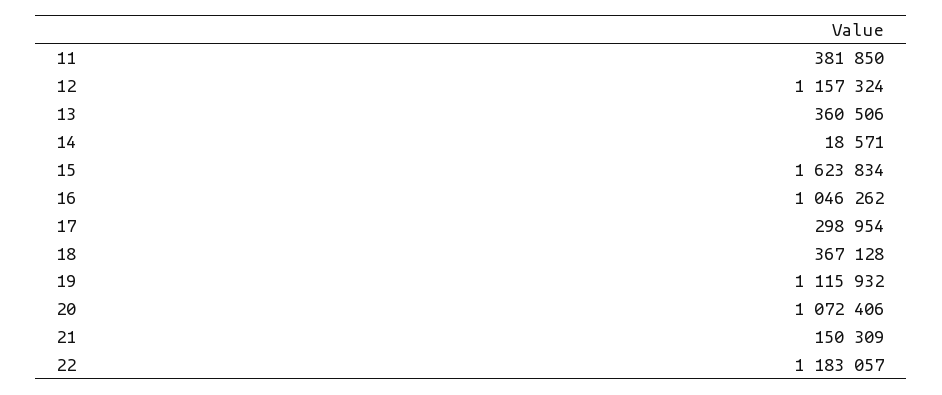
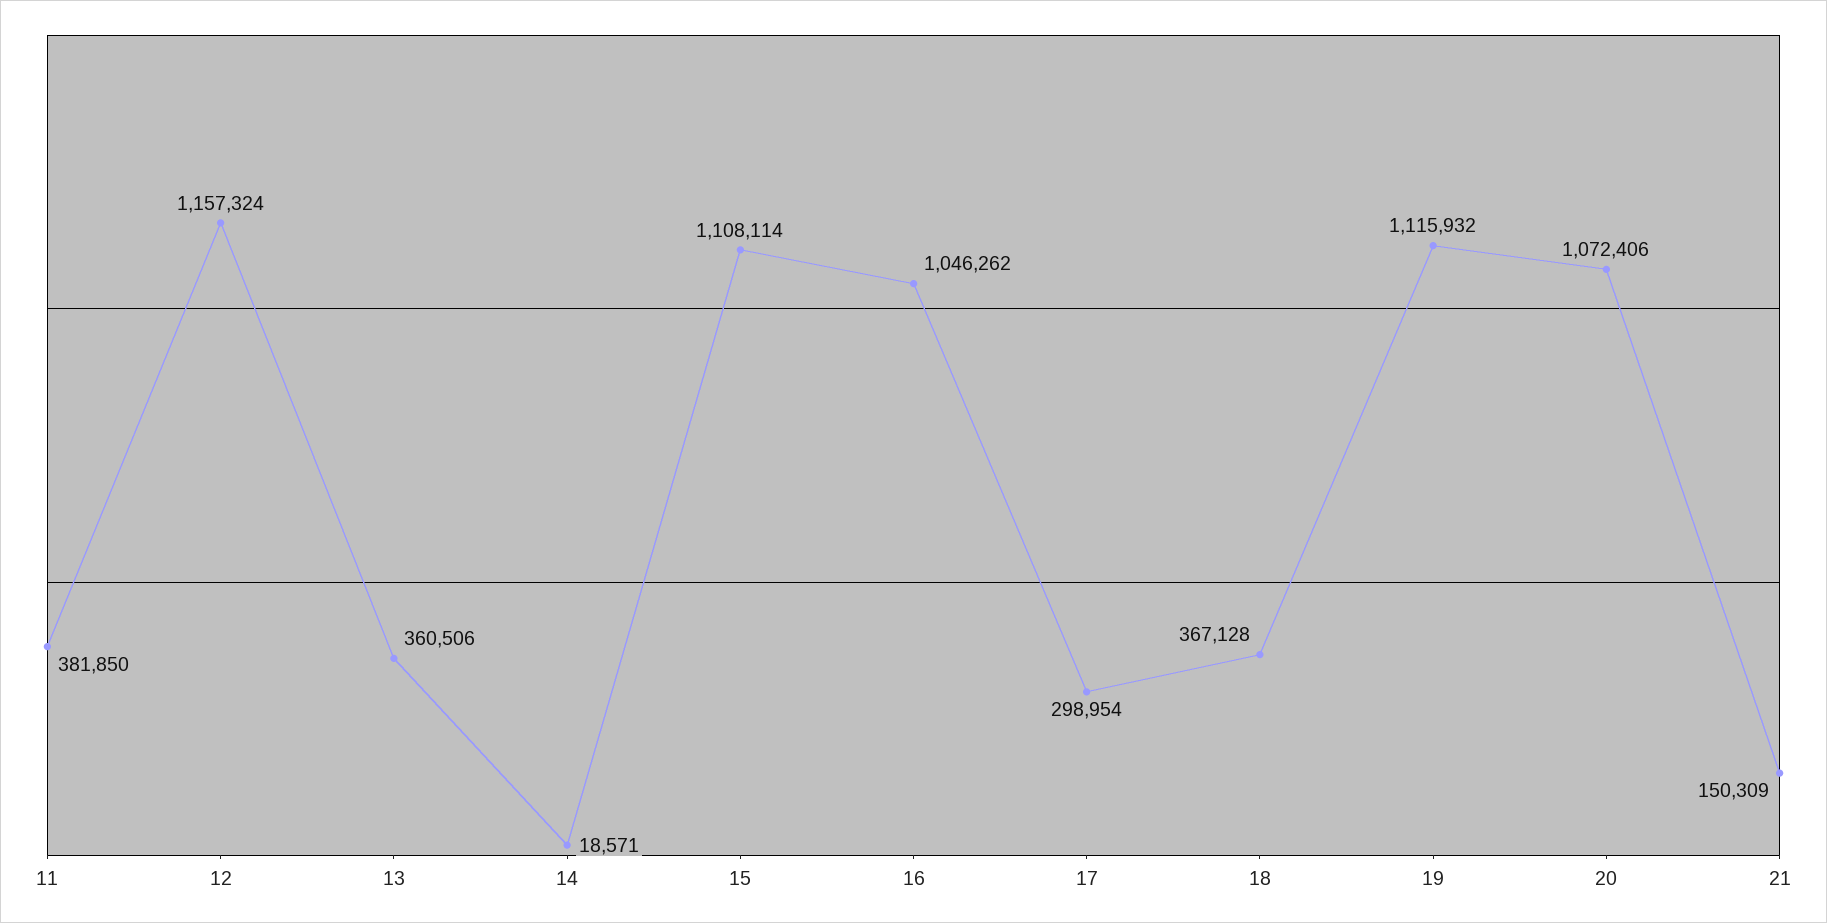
15: 1623834 -> 1108114
22: 1183057 -> none

